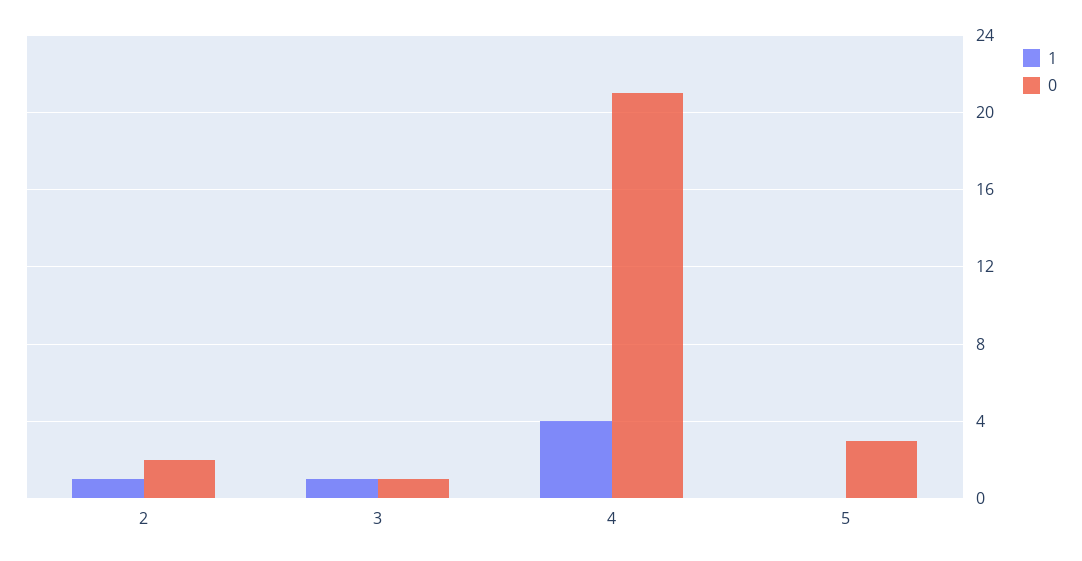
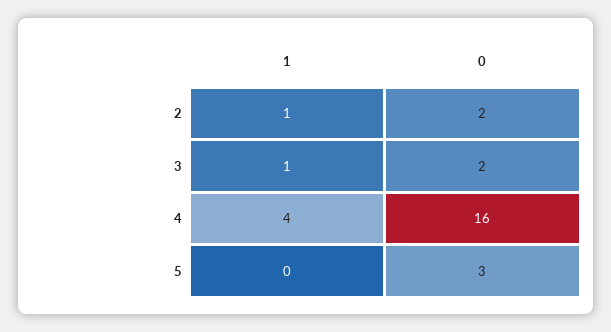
0, 3: 1 -> 2
0, 4: 21 -> 16

